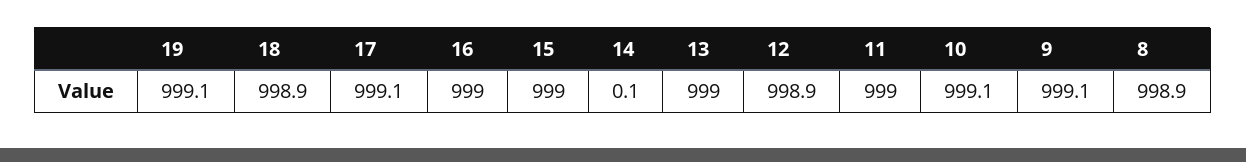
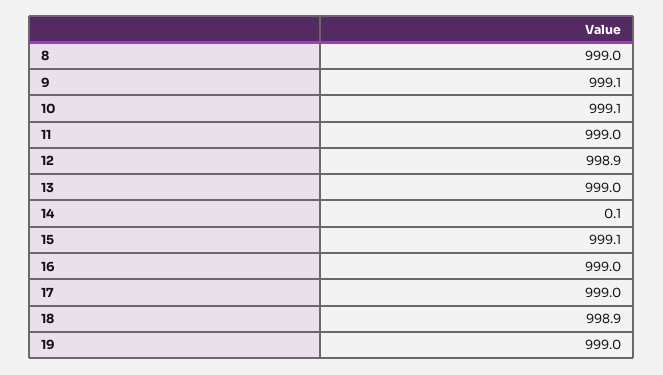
19: 999.1 -> 999
17: 999.1 -> 999
15: 999 -> 999.1
8: 998.9 -> 999

